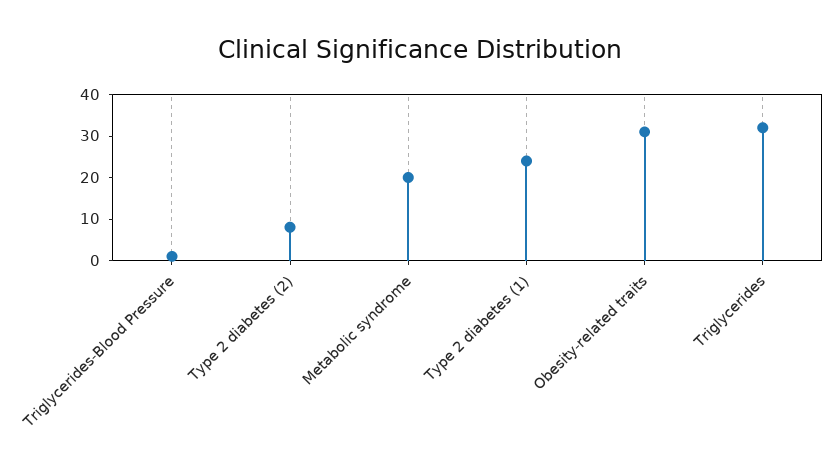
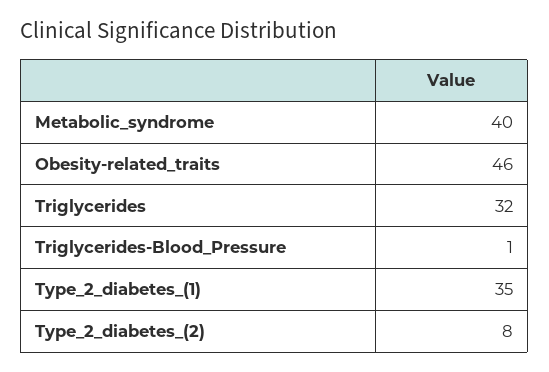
Metabolic syndrome: 20 -> 40
Type 2 diabetes (1): 25 -> 35
Obesity-related traits: 30 -> 46

